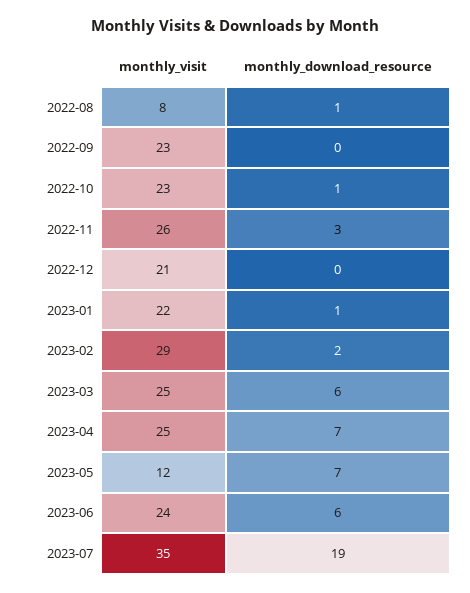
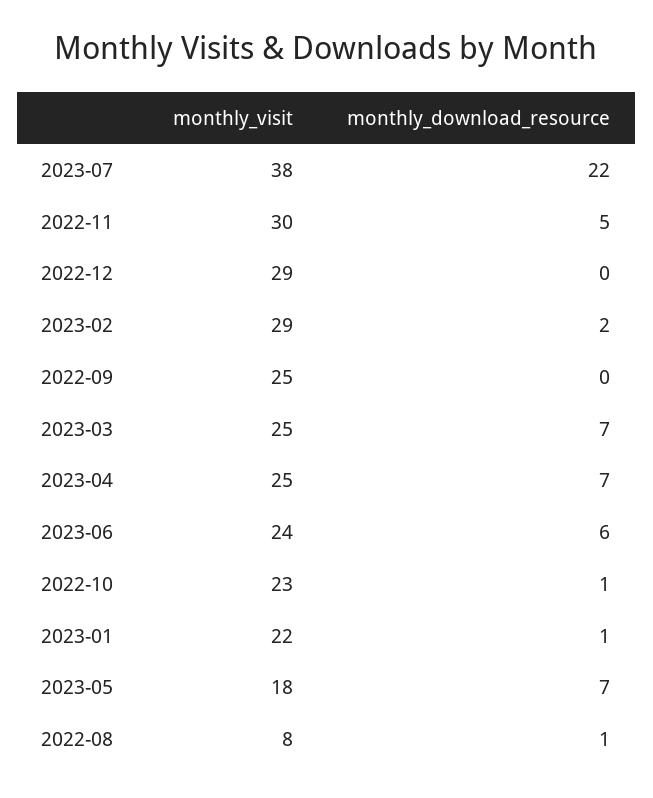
monthly_visit, 2022-09: 23 -> 25
monthly_visit, 2022-11: 26 -> 30
monthly_download_resource, 2022-11: 3 -> 5
monthly_visit, 2022-12: 21 -> 29
monthly_download_resource, 2023-03: 6 -> 7
monthly_visit, 2023-05: 12 -> 18
monthly_visit, 2023-07: 35 -> 38
monthly_download_resource, 2023-07: 19 -> 22

